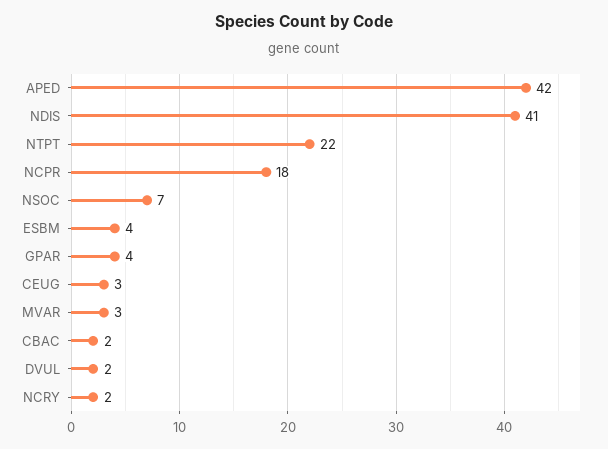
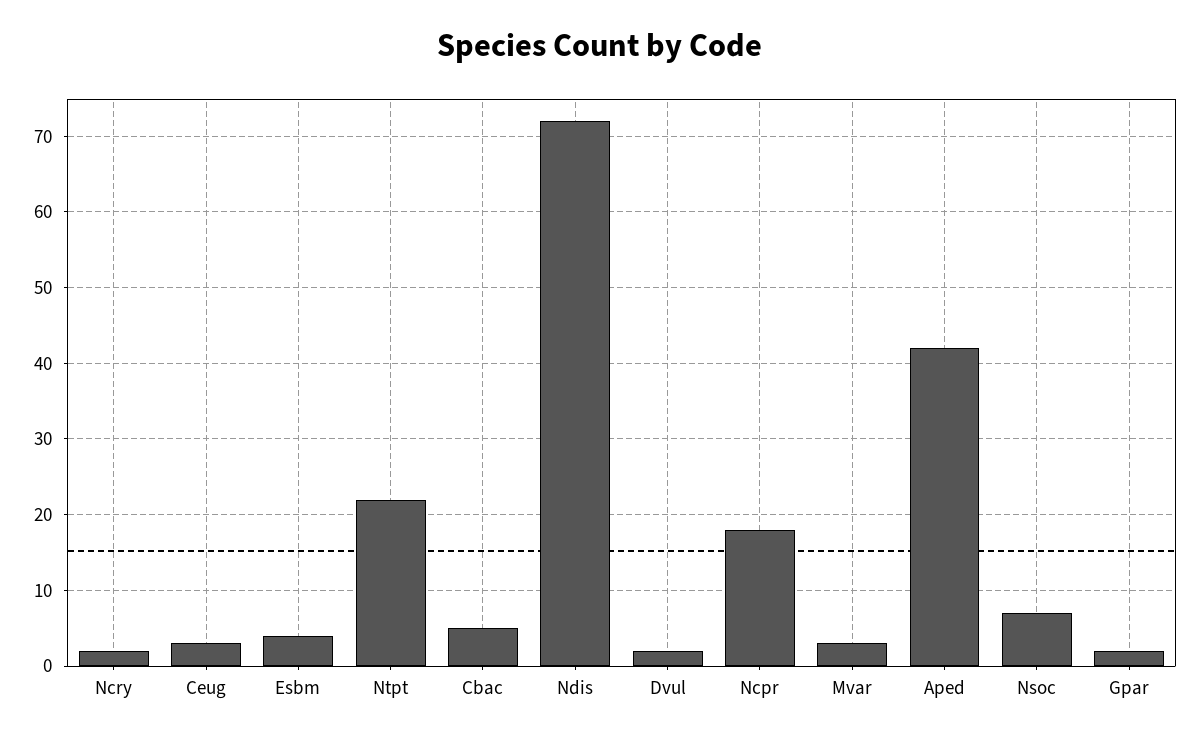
NDIS: 41 -> 72
GPAR: 4 -> 2
CBAC: 2 -> 5

